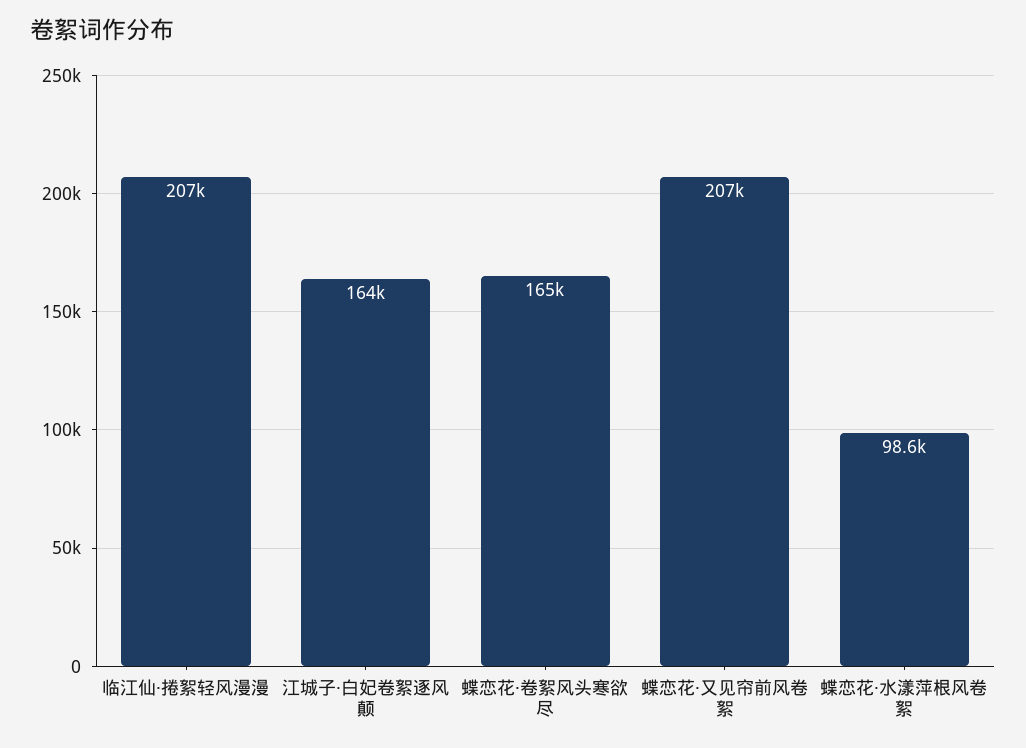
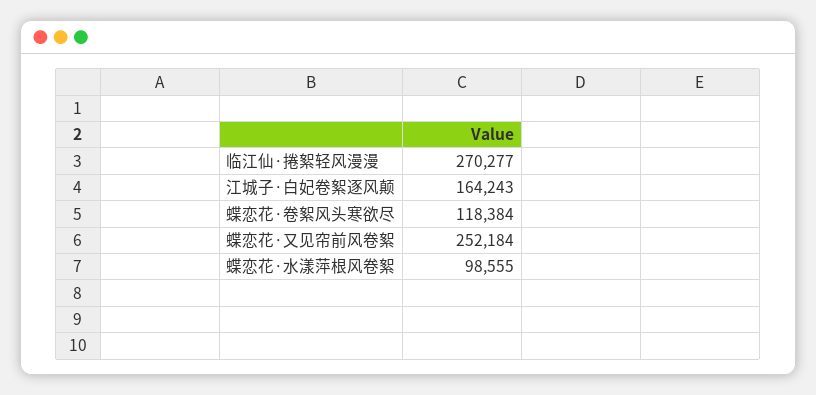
临江仙·捲絮轻风漫漫: 207000 -> 270277
蝶恋花·卷絮风头寒欲尽: 165000 -> 118384
蝶恋花·又见帘前风卷絮: 207000 -> 252184

